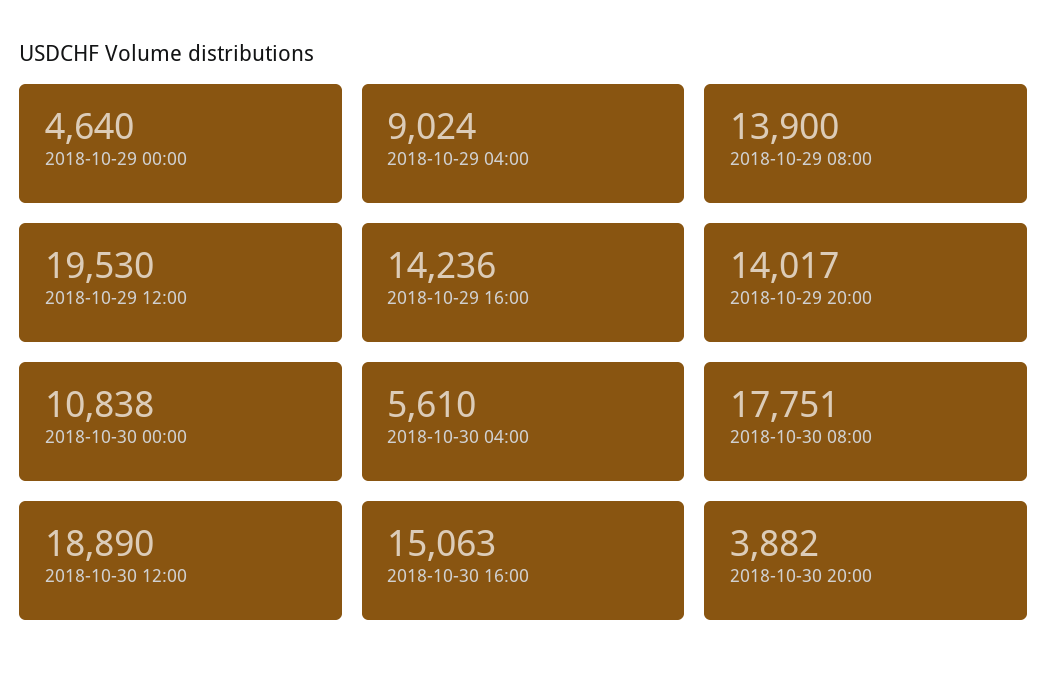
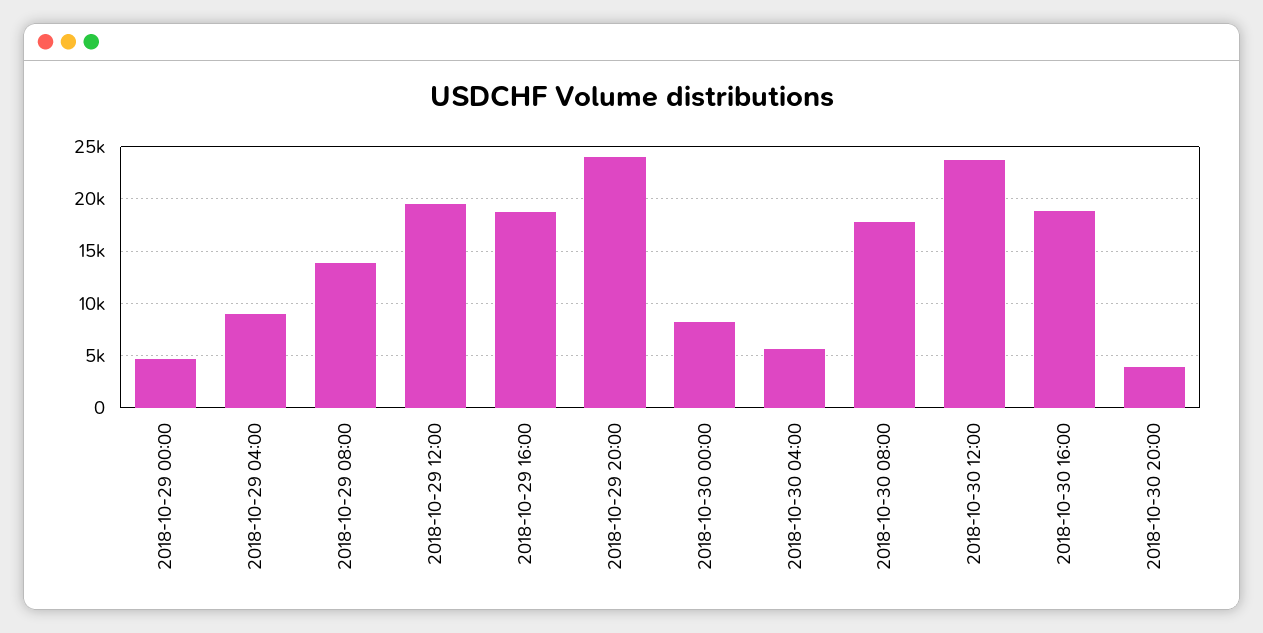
2018-10-29 16:00: 14236 -> 19000
2018-10-29 20:00: 14017 -> 24000
2018-10-30 00:00: 10838 -> 8000
2018-10-30 12:00: 18890 -> 24000
2018-10-30 16:00: 15063 -> 19000

